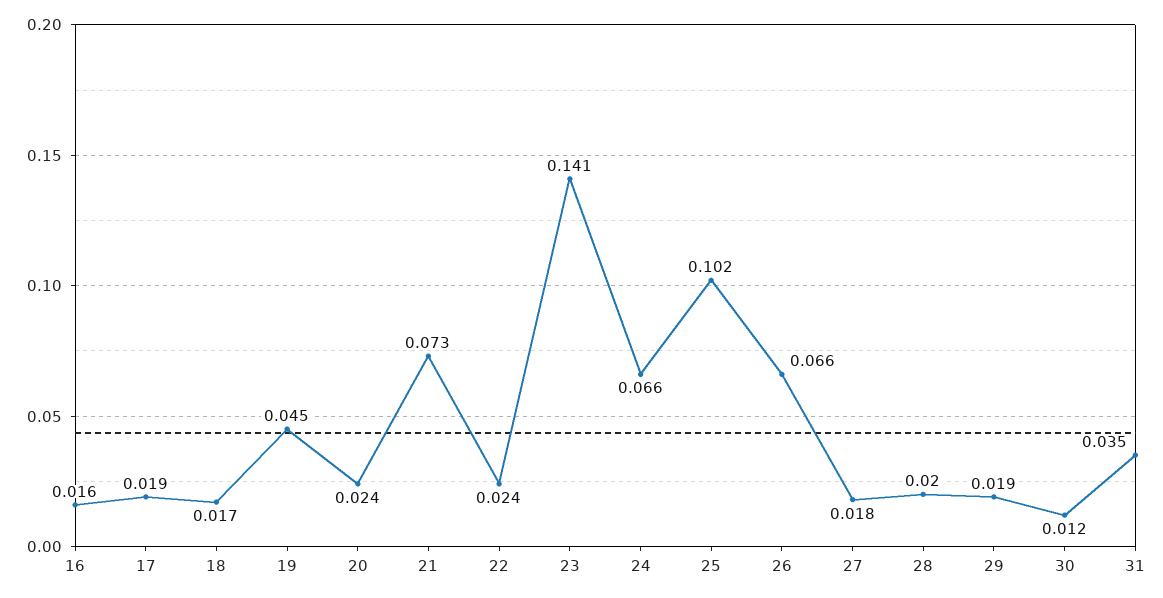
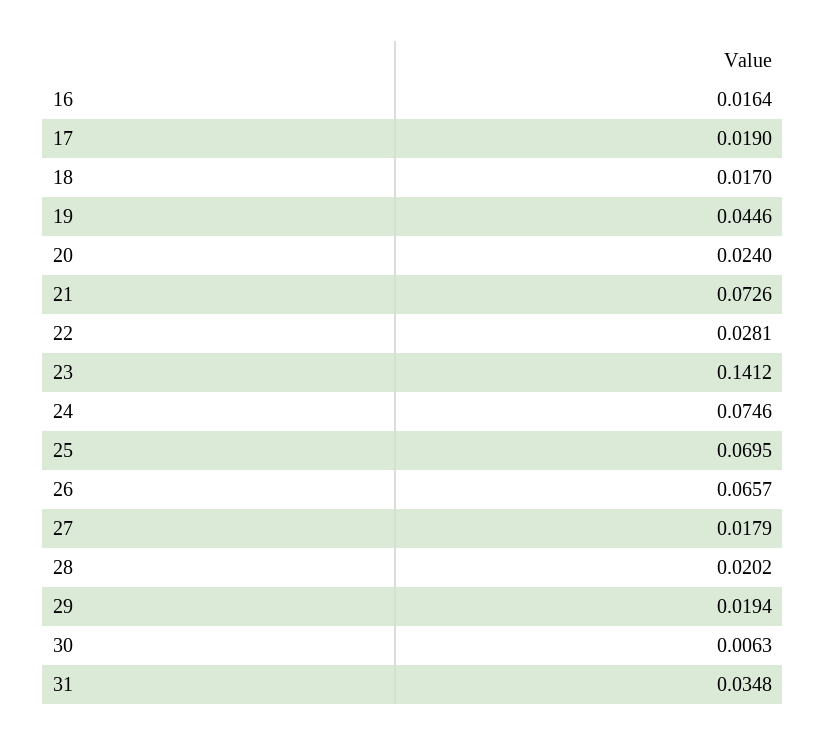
22: 0.024 -> 0.0281
24: 0.066 -> 0.0746
25: 0.102 -> 0.0695
30: 0.012 -> 0.0063

